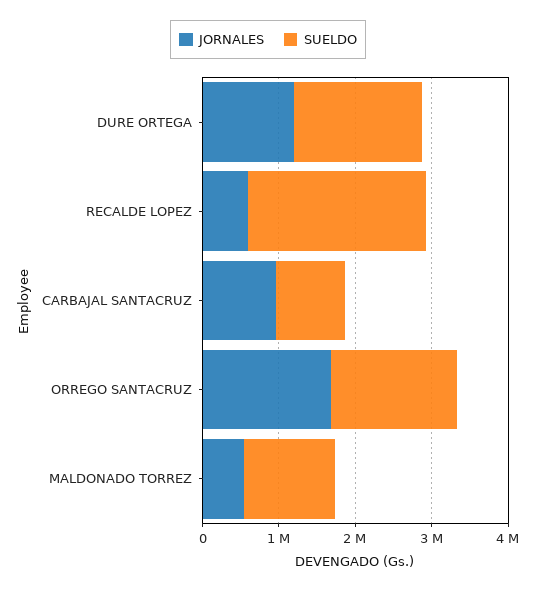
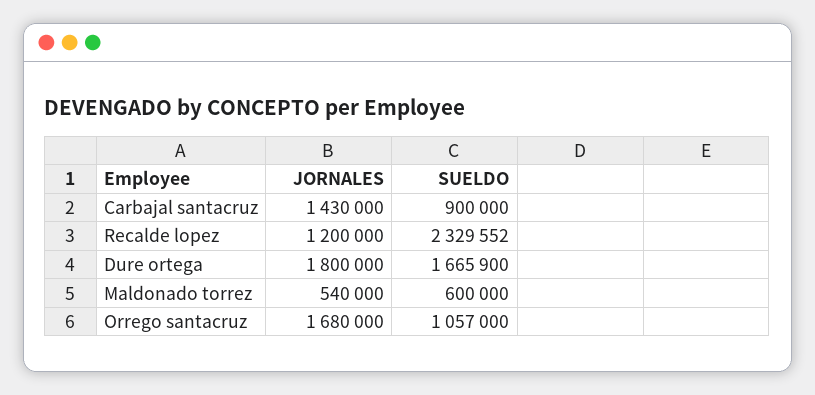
JORNALES, DURE ORTEGA: 1200000 -> 1800000
JORNALES, RECALDE LOPEZ: 600000 -> 1200000
JORNALES, CARBAJAL SANTACRUZ: 1000000 -> 1430000
SUELDO, ORREGO SANTACRUZ: 1600000 -> 1057000
SUELDO, MALDONADO TORREZ: 1200000 -> 600000

